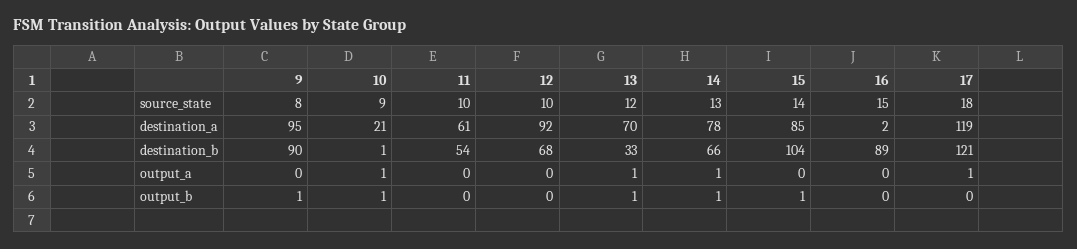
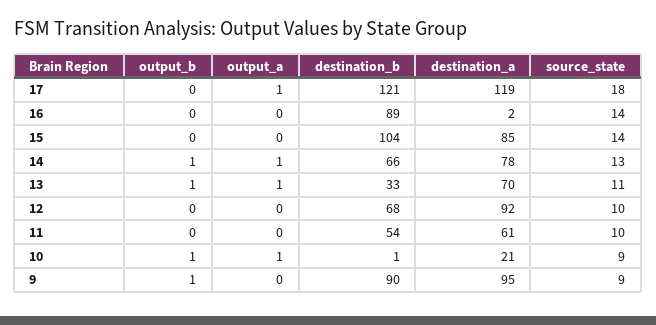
9, source_state: 8 -> 9
13, source_state: 12 -> 11
16, source_state: 15 -> 14
15, output_b: 1 -> 0

